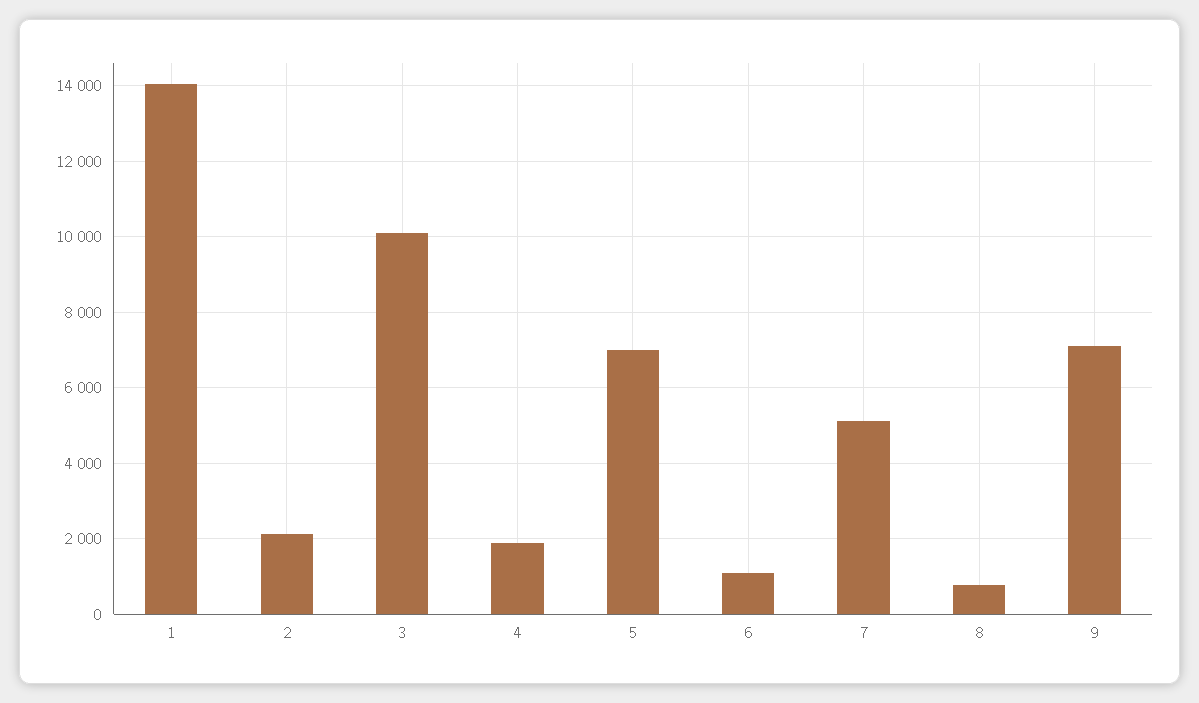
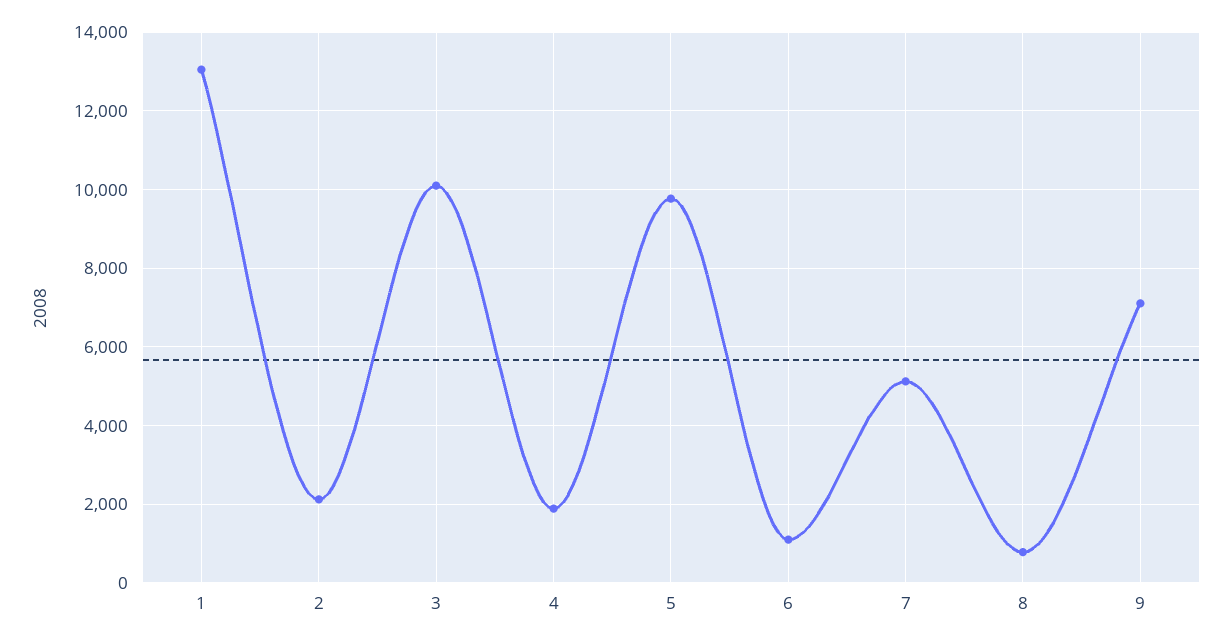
1: 14000 -> 13000
5: 7000 -> 9800

